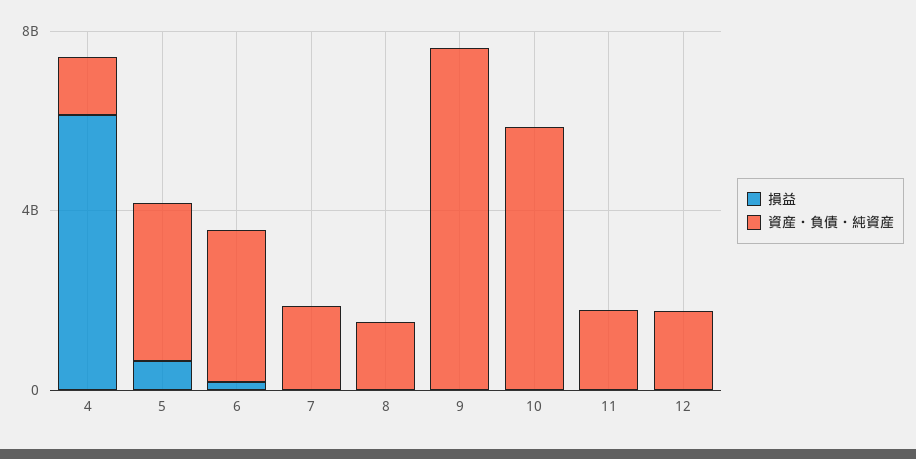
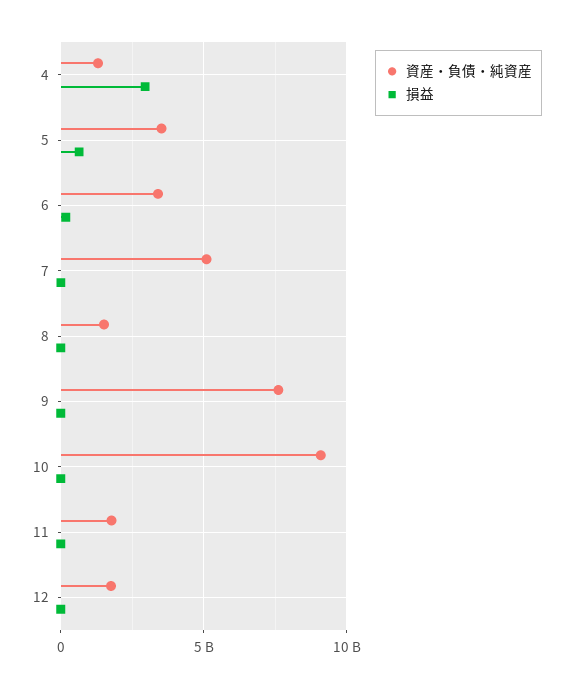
損益, 4: 6000000000 -> 3000000000
資産・負債・純資産, 7: 2000000000 -> 5000000000
資産・負債・純資産, 10: 6000000000 -> 9000000000

